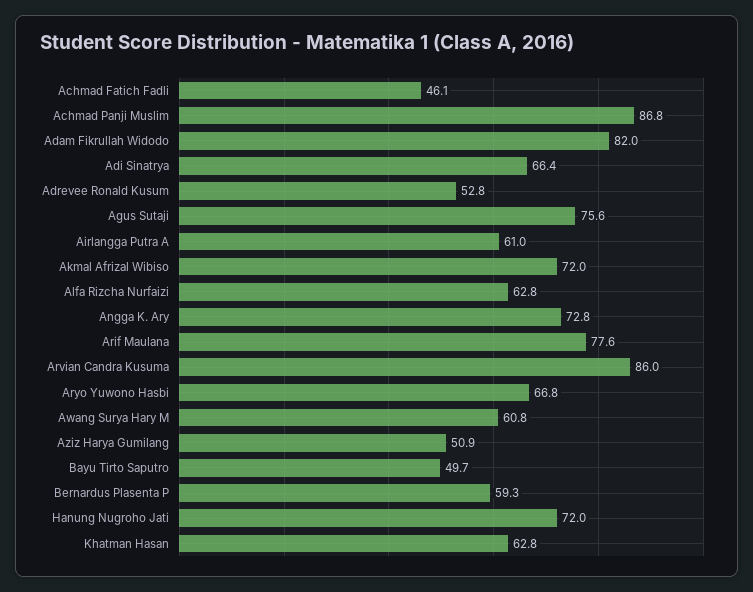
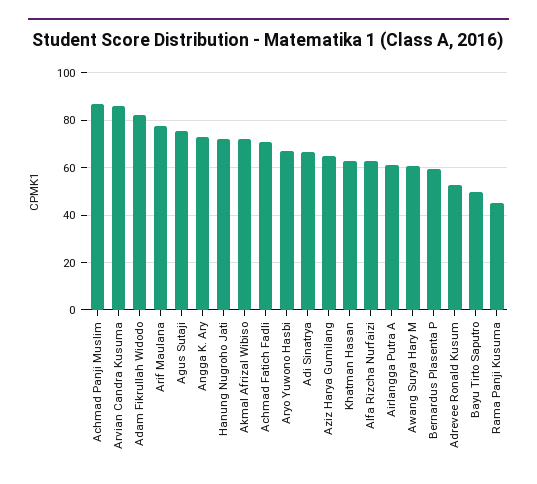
Achmad Fatich Fadli: 46.1 -> 70
Aziz Harya Gumilang: 50.9 -> 65
Rama Panji Kusuma: none -> 45

